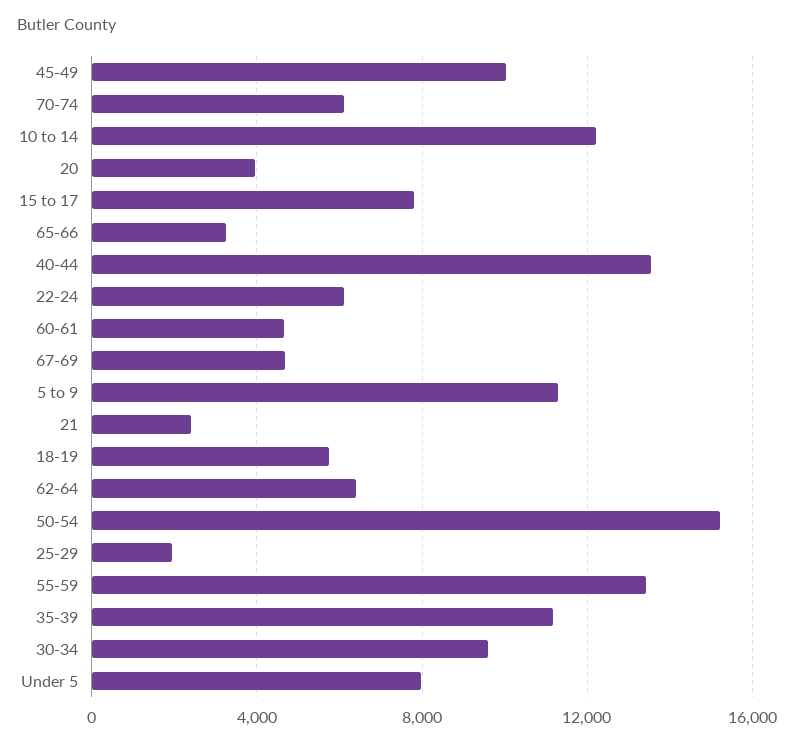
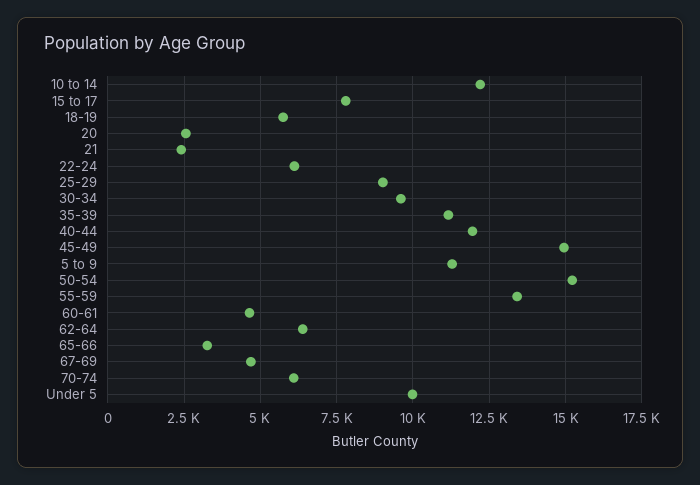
45-49: 10000 -> 15000
20: 4000 -> 2500
40-44: 13500 -> 12000
25-29: 2000 -> 9000
Under 5: 8000 -> 10000

